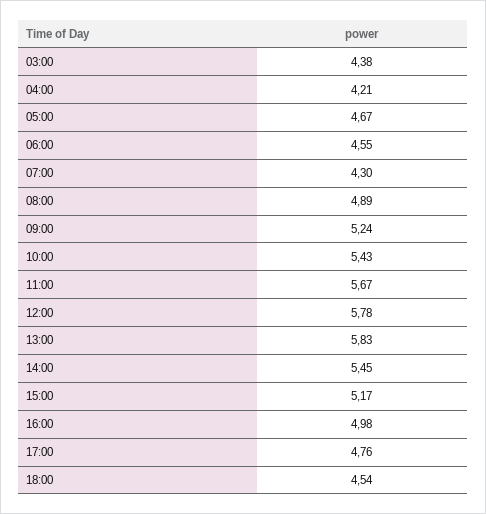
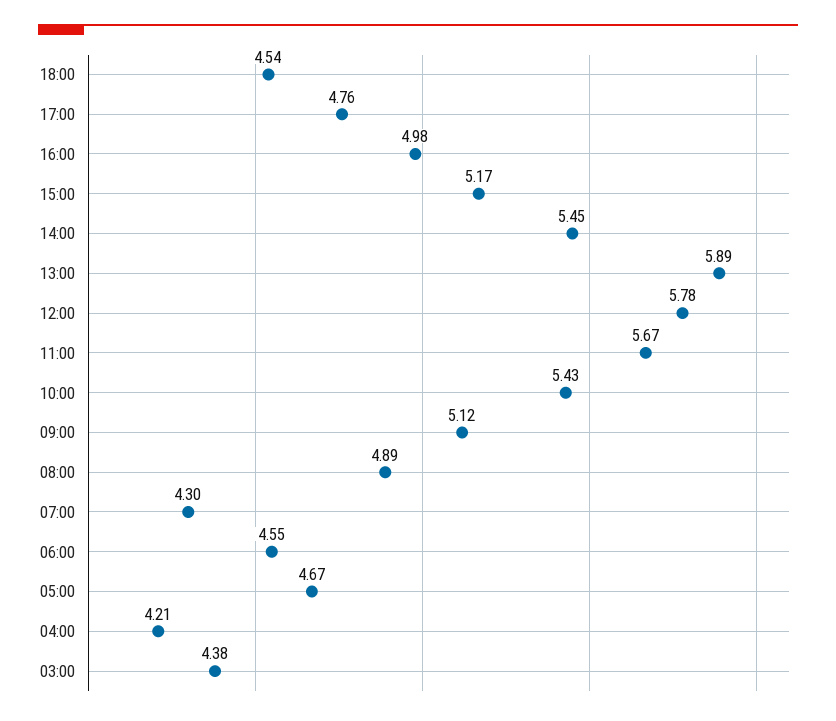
09:00: 5.24 -> 5.12
13:00: 5.83 -> 5.89

